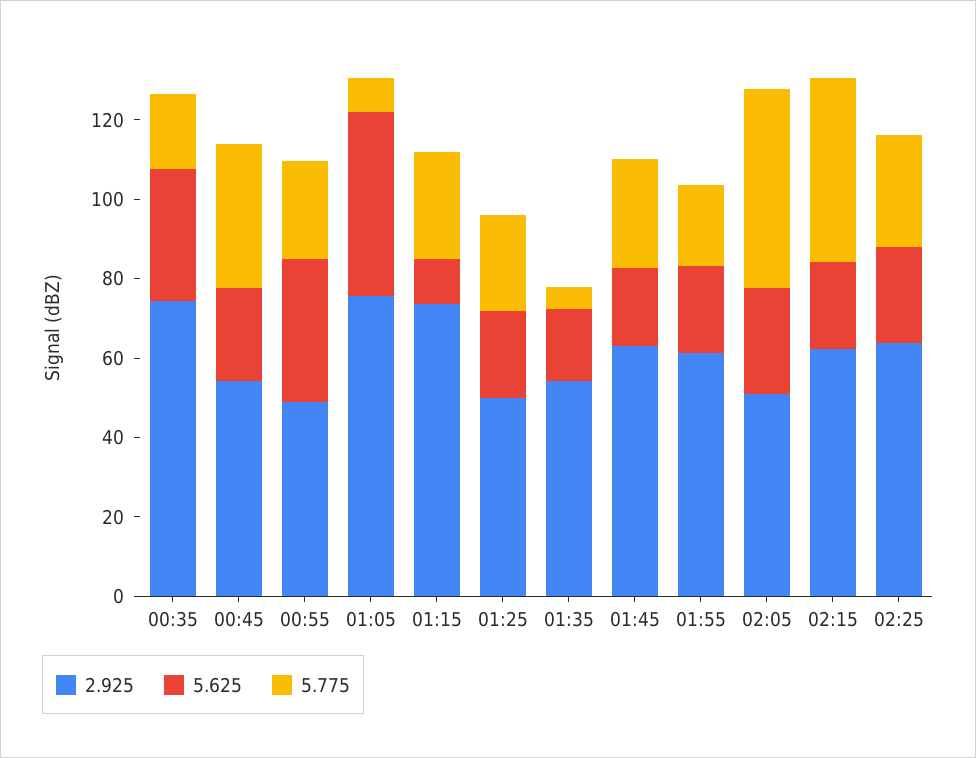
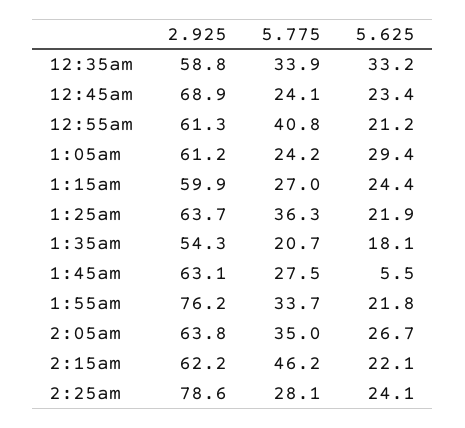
2.925, 00:35: 75 -> 58.8
5.775, 00:35: 20 -> 33.9
2.925, 00:45: 55 -> 68.9
5.775, 00:45: 35 -> 24.1
2.925, 00:55: 50 -> 61.3
5.625, 00:55: 35 -> 21.2
5.775, 00:55: 25 -> 40.8
2.925, 01:05: 75 -> 61.2
5.625, 01:05: 45 -> 29.4
5.775, 01:05: 10 -> 24.2
2.925, 01:15: 75 -> 59.9
5.625, 01:15: 10 -> 24.4
2.925, 01:25: 50 -> 63.7
5.775, 01:25: 25 -> 36.3
5.775, 01:35: 5 -> 20.7
5.625, 01:45: 20 -> 5.5
2.925, 01:55: 60 -> 76.2
5.775, 01:55: 20 -> 33.7
2.925, 02:05: 50 -> 63.8
5.775, 02:05: 50 -> 35
2.925, 02:25: 65 -> 78.6

